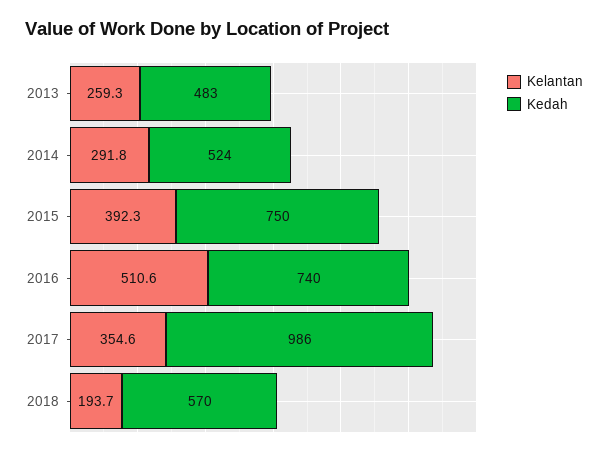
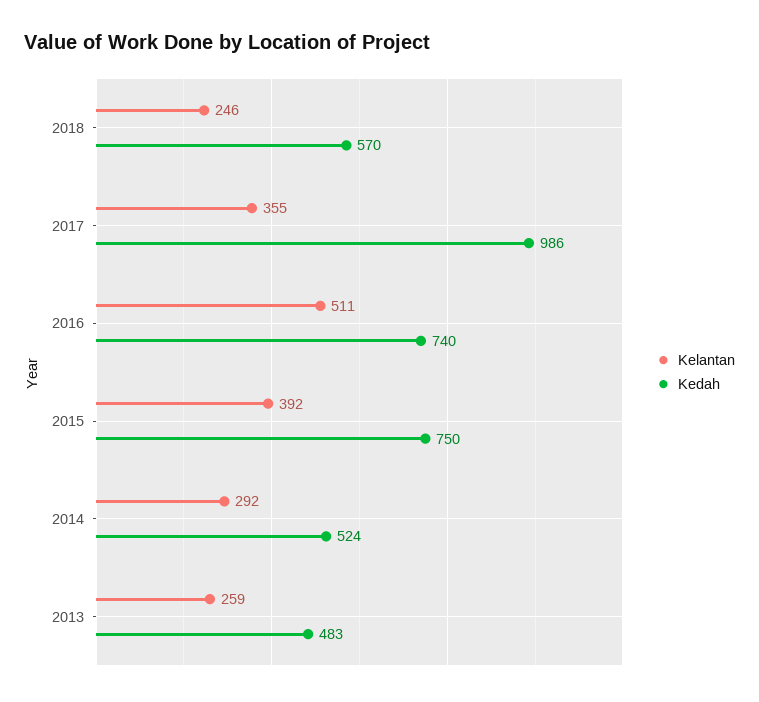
Kelantan, 2018: 193.7 -> 246

